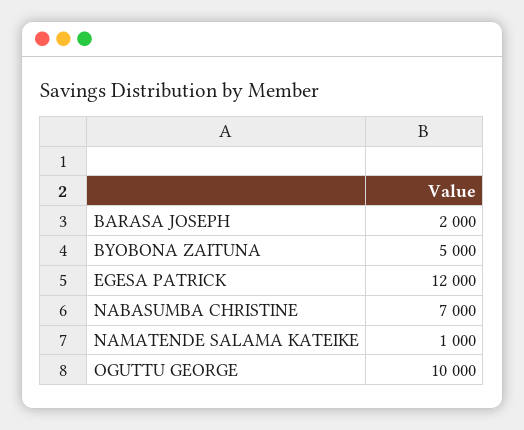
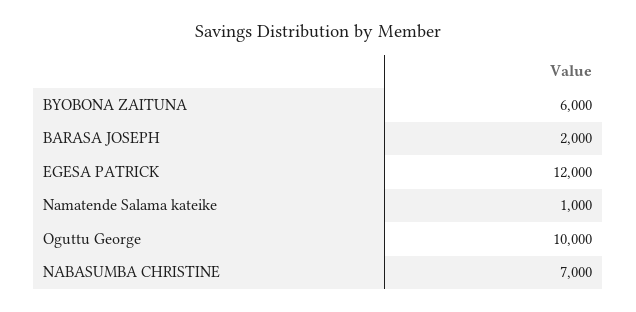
BYOBONA ZAITUNA: 5000 -> 6000

